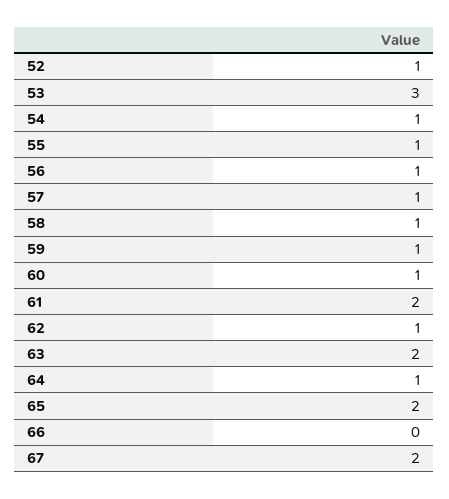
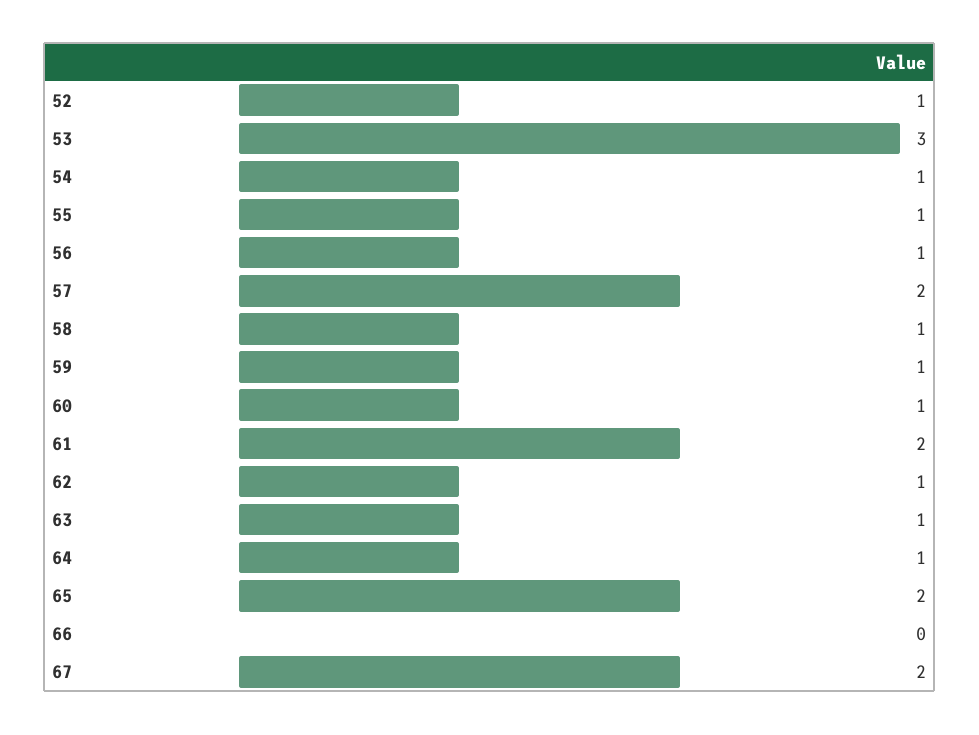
57: 1 -> 2
63: 2 -> 1

